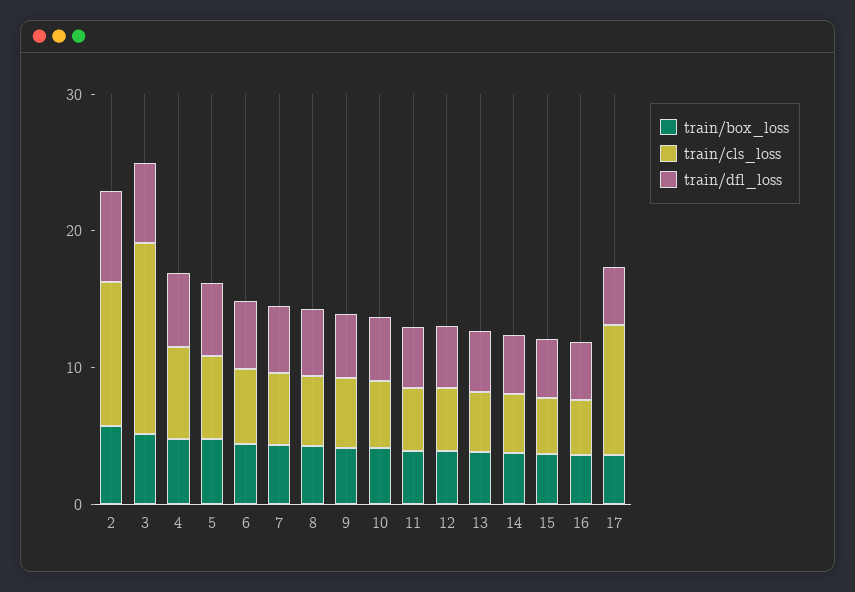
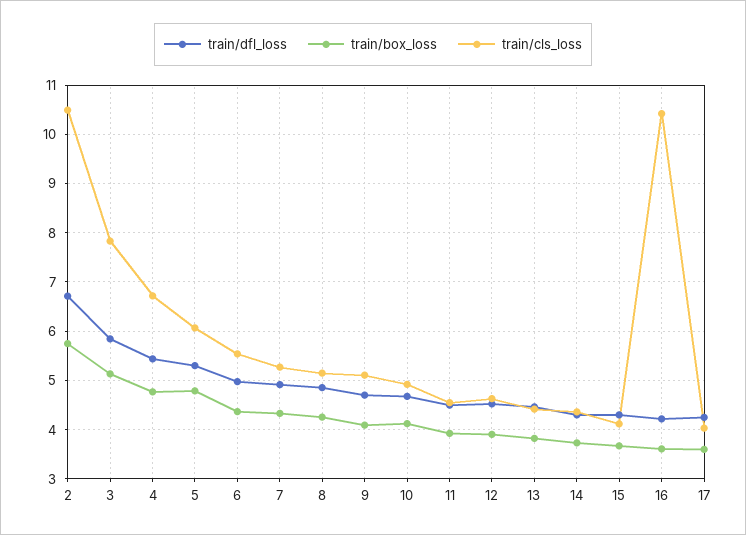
train/cls_loss, 3: 14 -> 7.8
train/cls_loss, 16: 4 -> 10.4
train/cls_loss, 17: 10 -> 4

